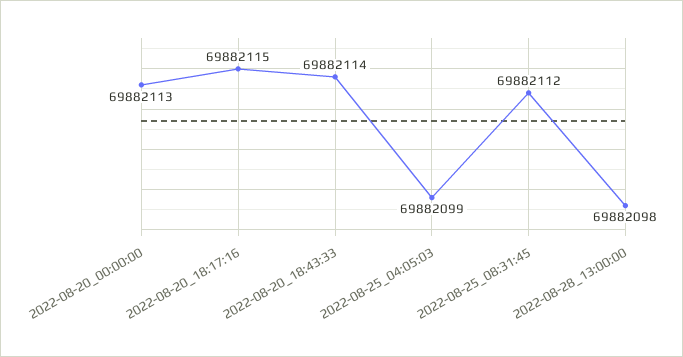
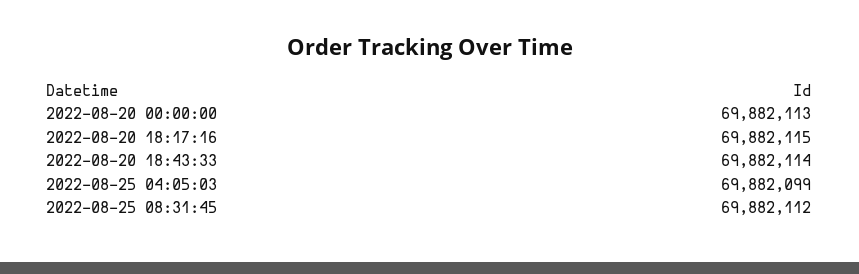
2022-08-28_13:00:00: 69882098 -> none

